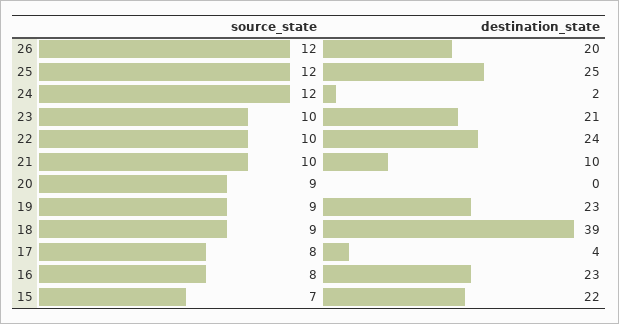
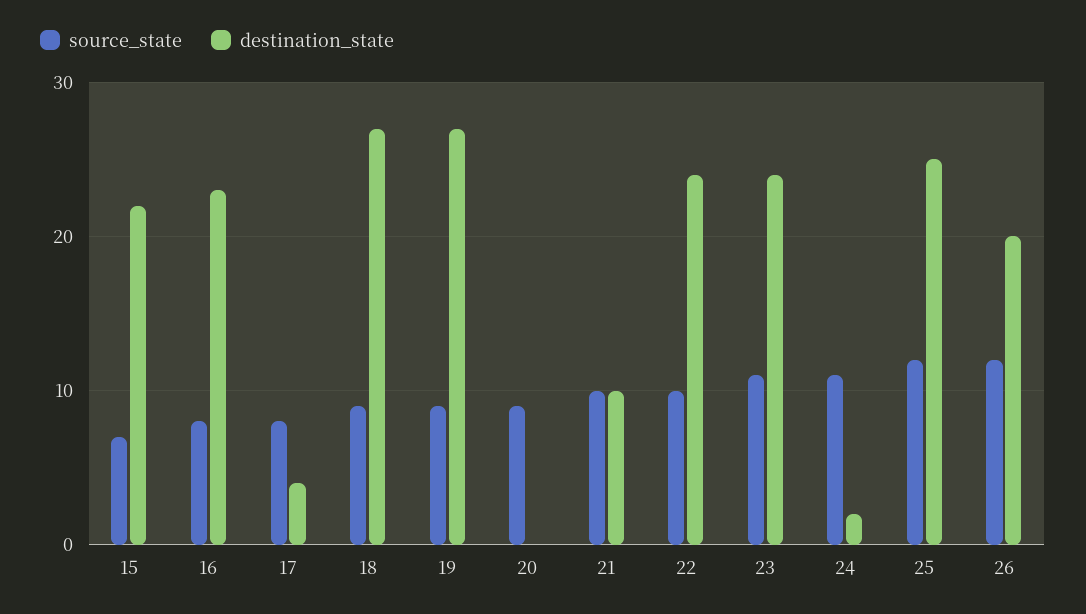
source_state, 24: 12 -> 11
source_state, 23: 10 -> 11
destination_state, 23: 21 -> 24
destination_state, 19: 23 -> 27
destination_state, 18: 39 -> 27

